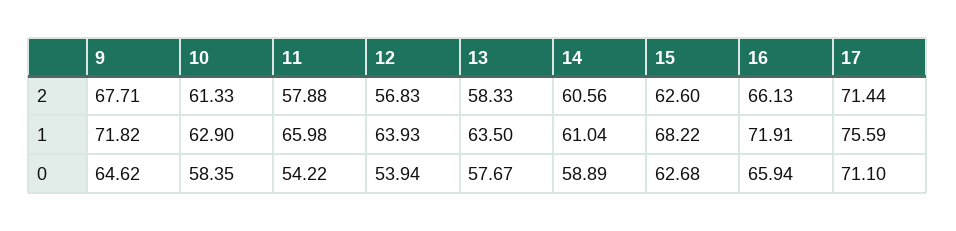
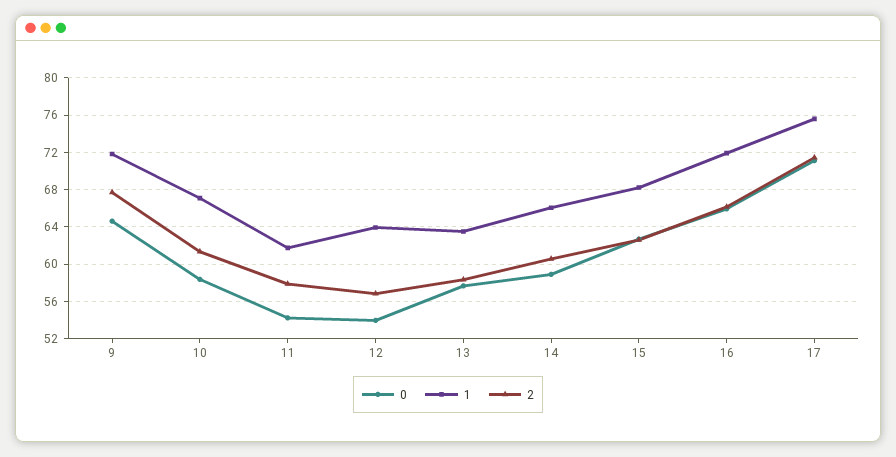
1, 10: 62.9 -> 67
1, 11: 65.98 -> 62
1, 14: 61.04 -> 66

